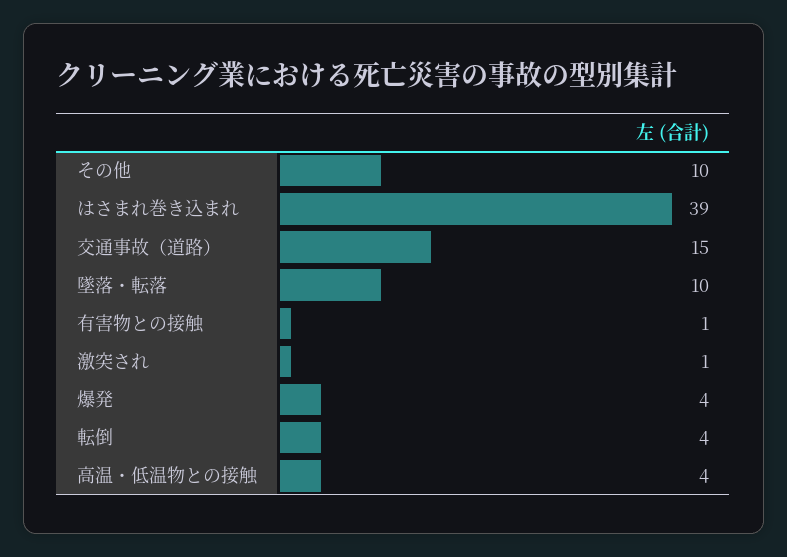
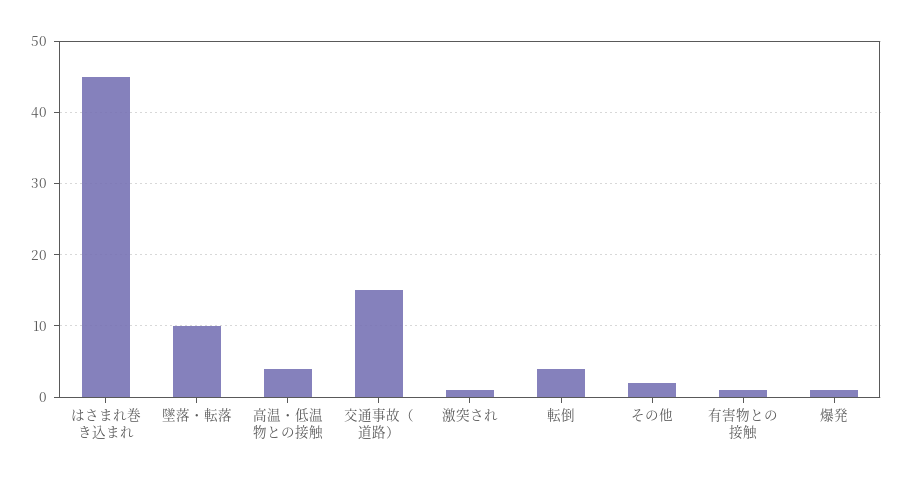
その他: 10 -> 2
はさまれ巻き込まれ: 39 -> 45
爆発: 4 -> 1

